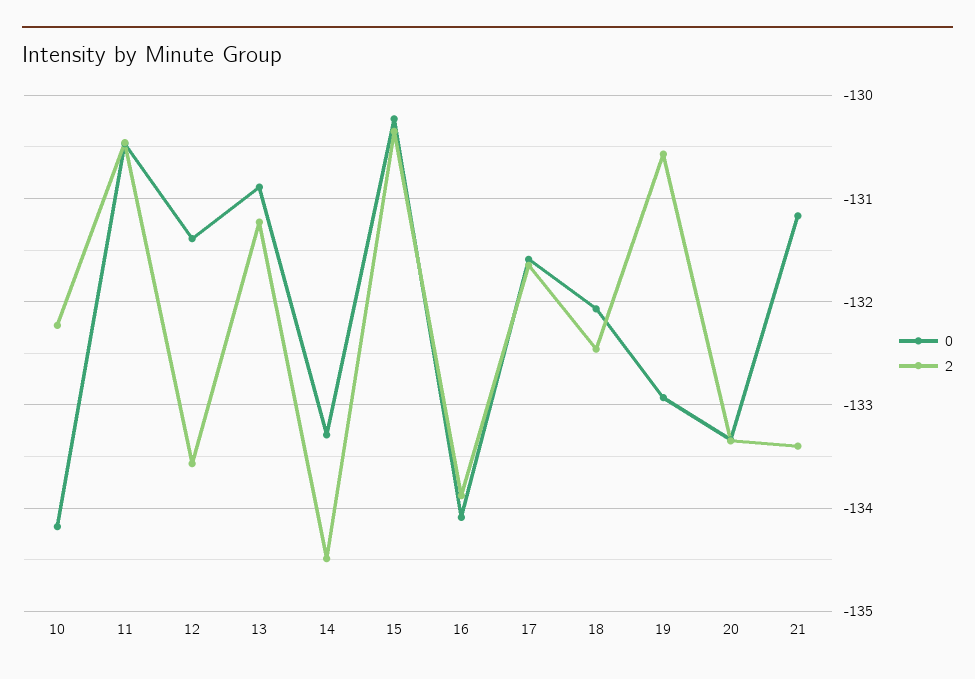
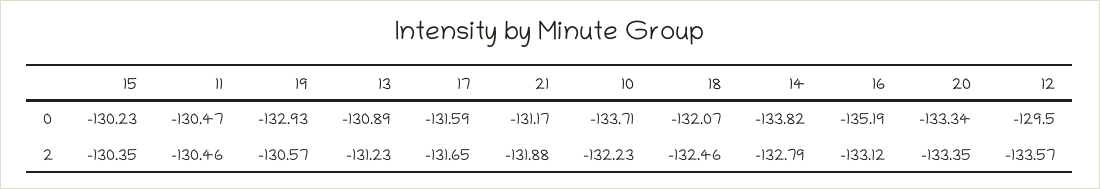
0, 10: -134.2 -> -133.71
0, 12: -131.4 -> -129.5
0, 14: -133.3 -> -133.82
2, 14: -134.5 -> -132.79
0, 16: -134.1 -> -135.19
2, 16: -133.9 -> -133.12
2, 21: -133.4 -> -131.88

